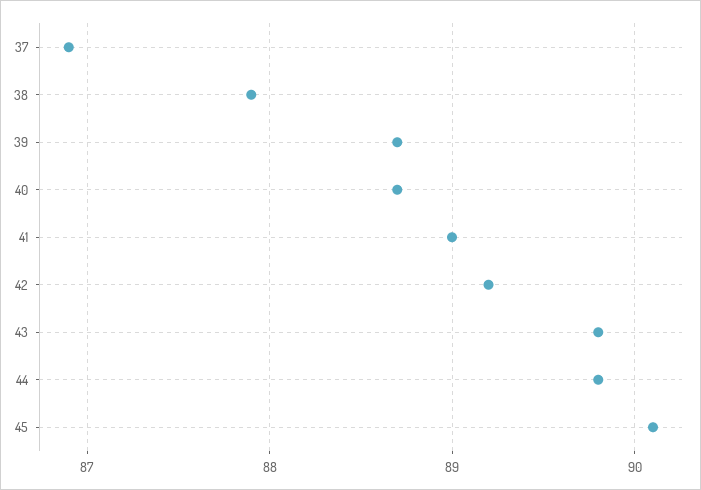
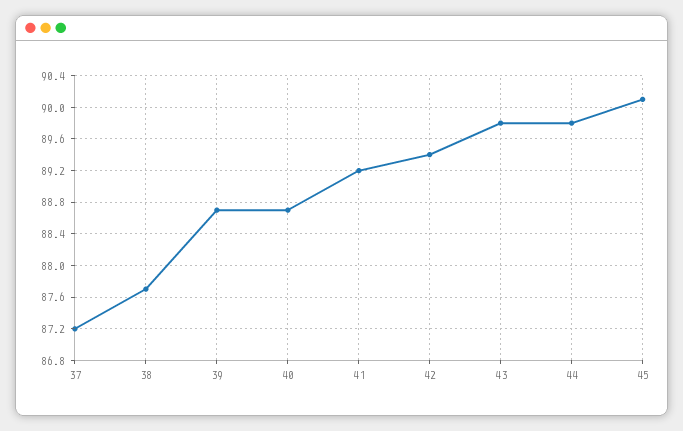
37: 86.9 -> 87.2
38: 87.9 -> 87.7
41: 89 -> 89.2
42: 89.2 -> 89.4

